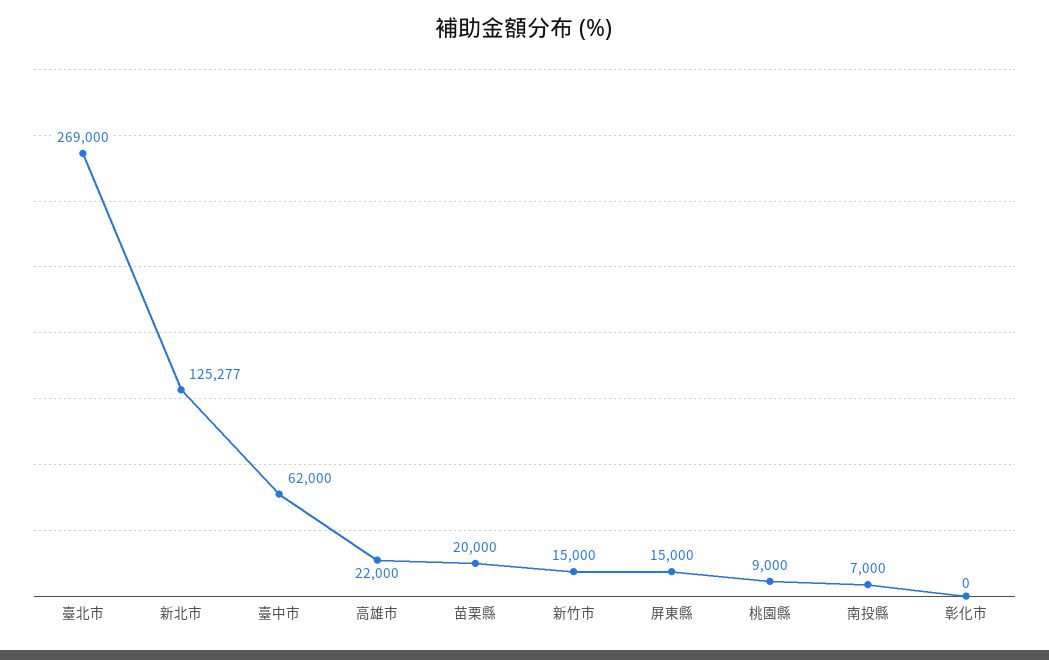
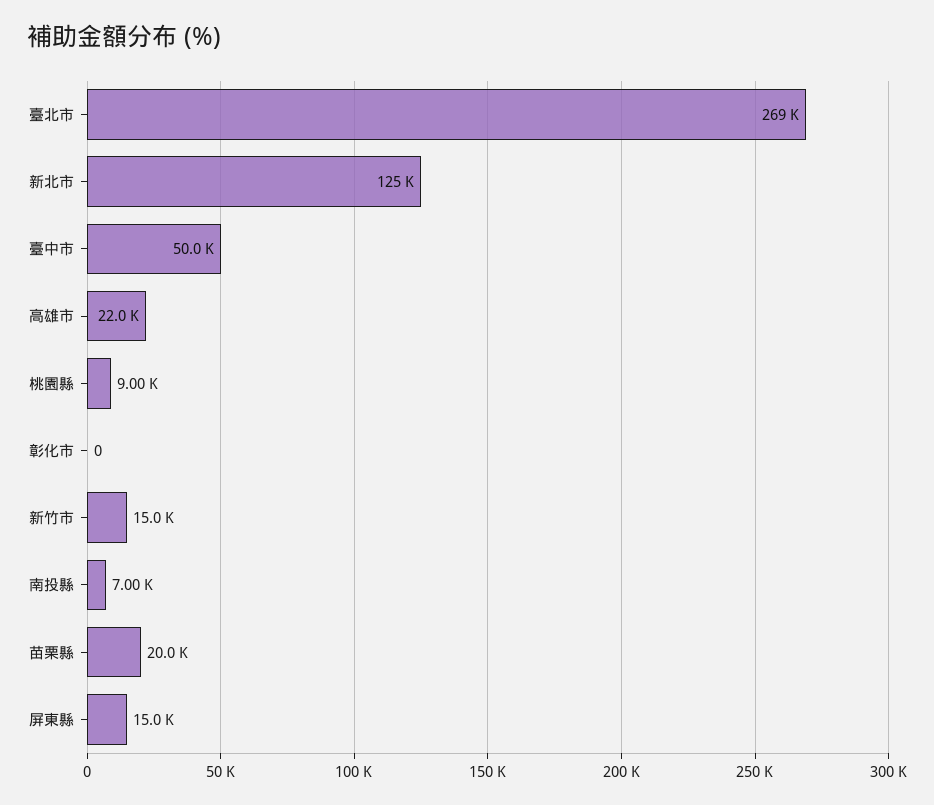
臺中市: 62000 -> 50000

